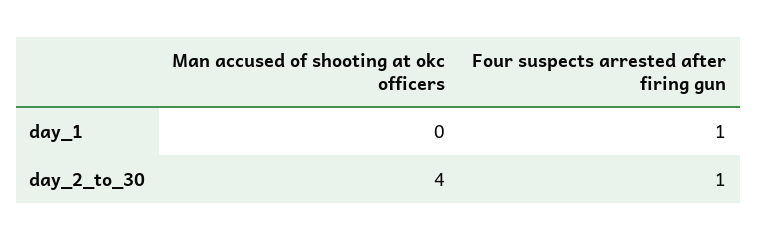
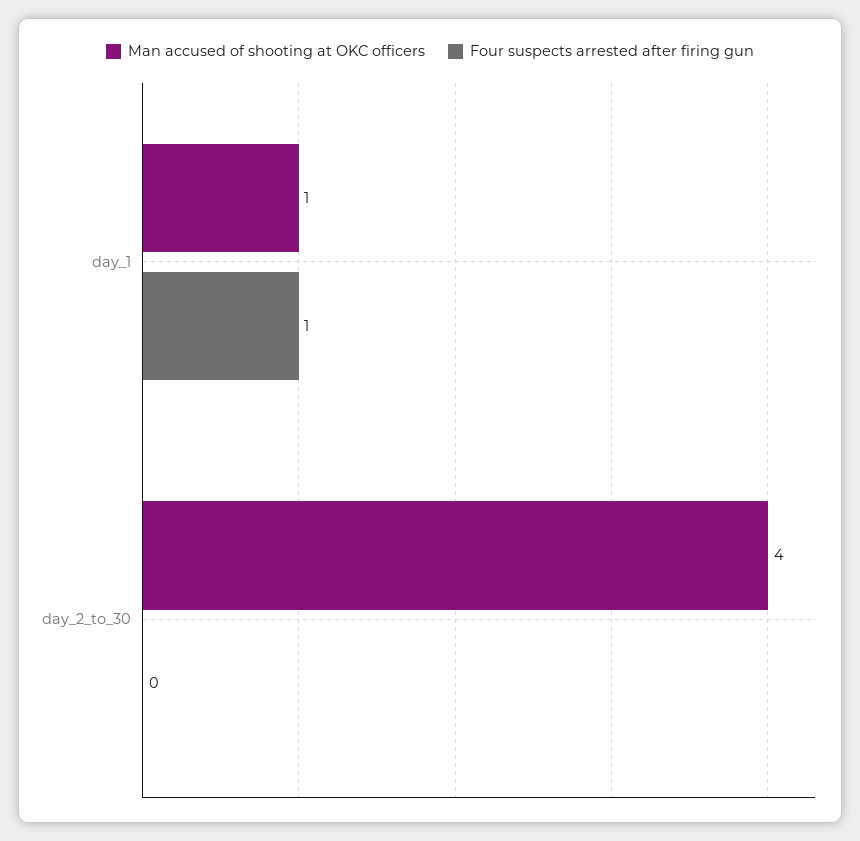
Man accused of shooting at okc officers, day_1: 0 -> 1
Four suspects arrested after firing gun, day_2_to_30: 1 -> 0

